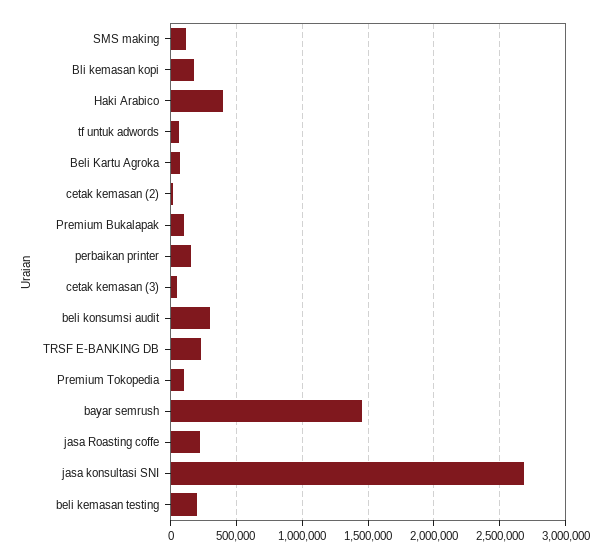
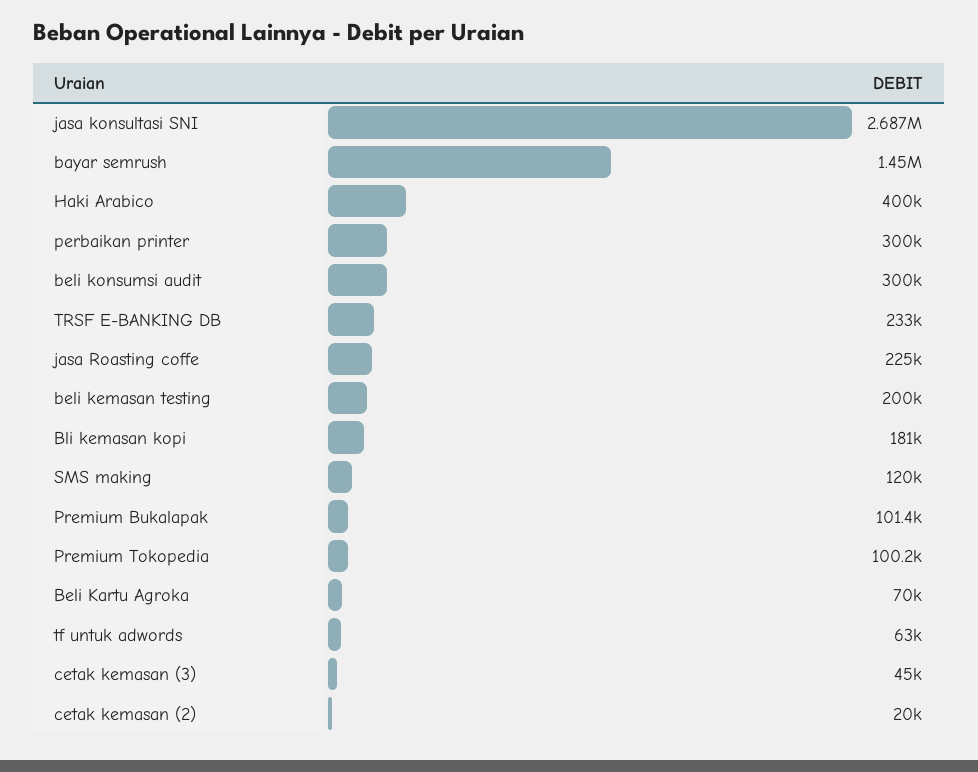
perbaikan printer: 150000 -> 300000

